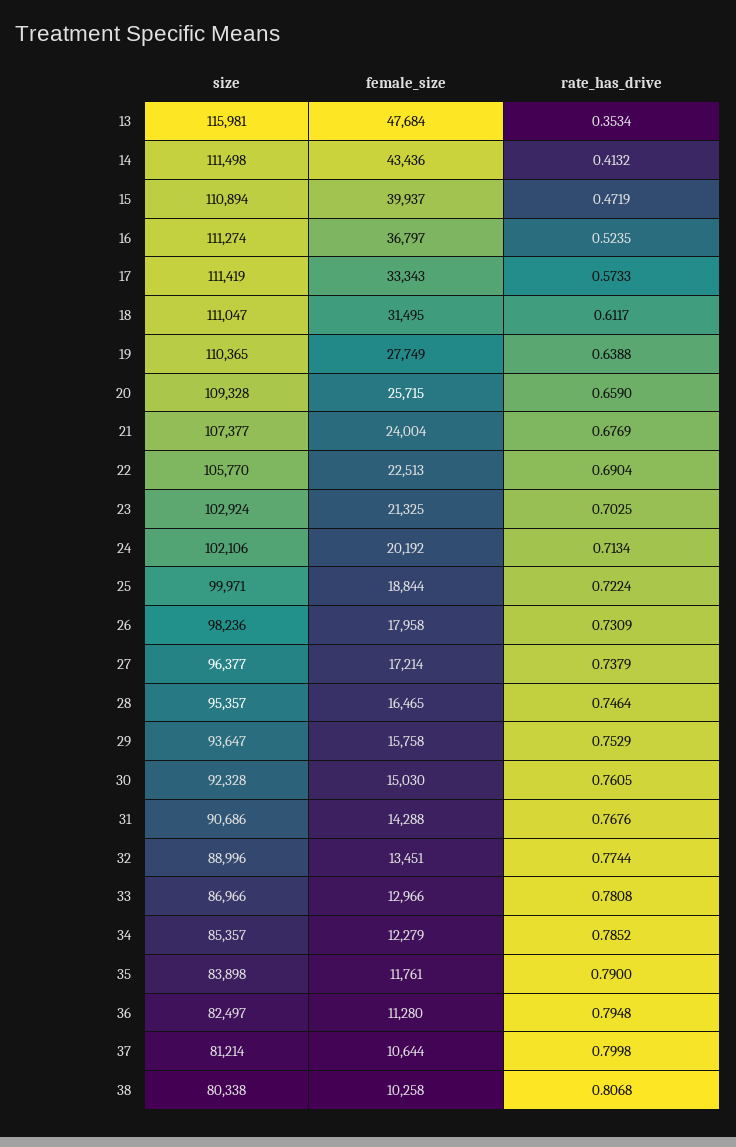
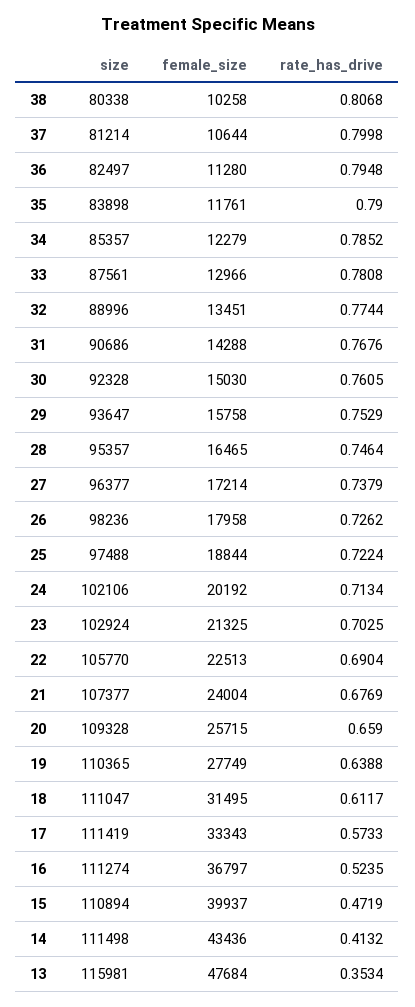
size, 25: 99971 -> 97488
rate_has_drive, 26: 0.7309 -> 0.7262
size, 33: 86966 -> 87561

